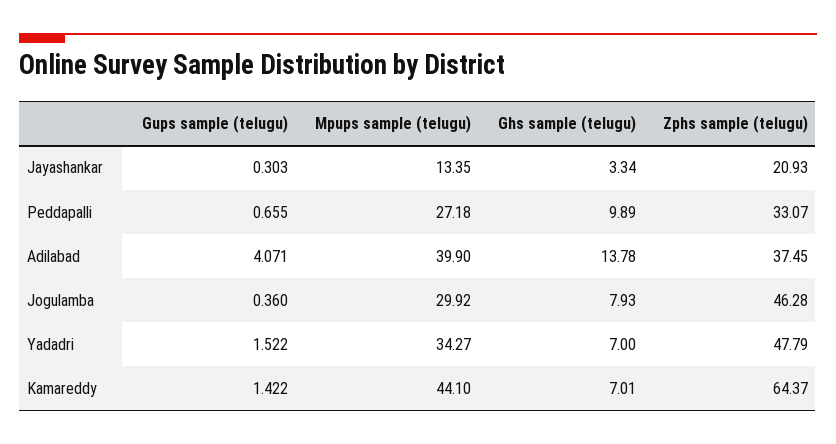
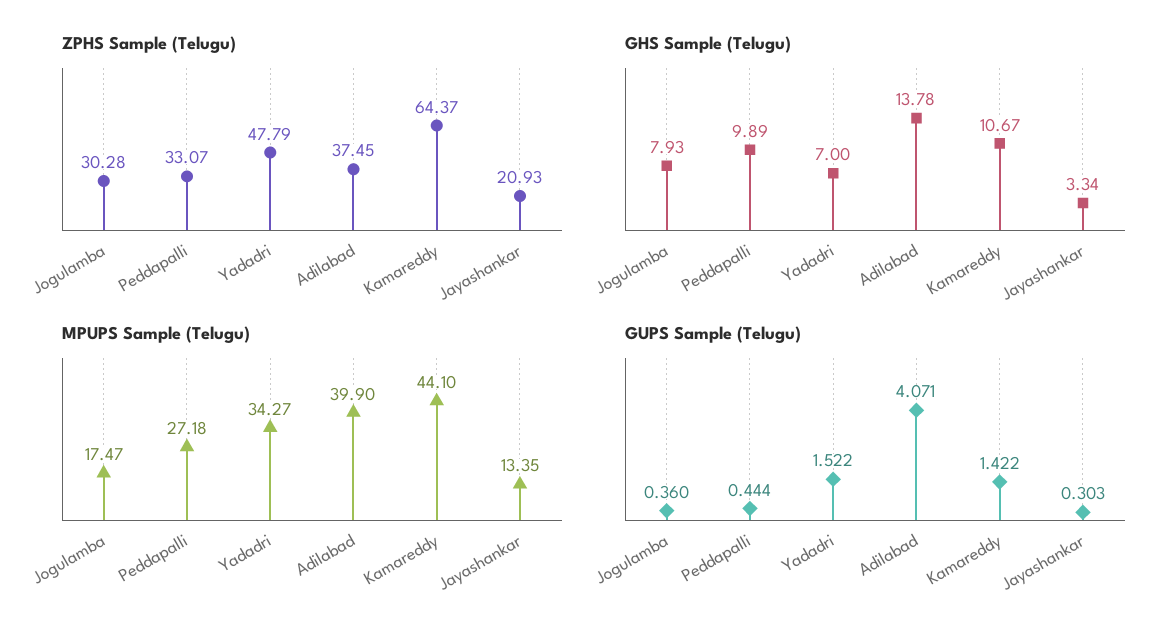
Gups sample (telugu), Peddapalli: 0.655 -> 0.444
Mpups sample (telugu), Jogulamba: 29.92 -> 17.47
Zphs sample (telugu), Jogulamba: 46.28 -> 30.28
Ghs sample (telugu), Kamareddy: 7.01 -> 10.67

